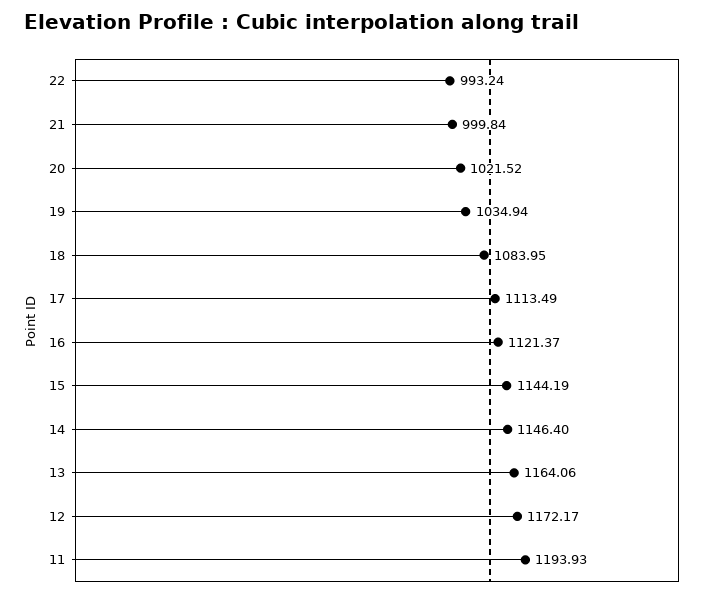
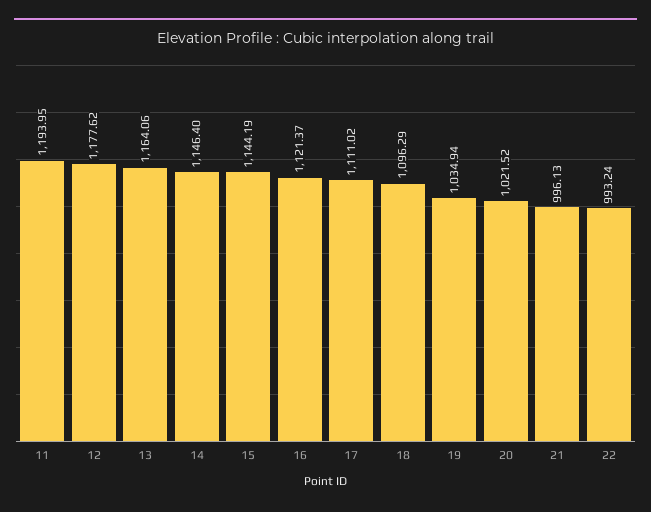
21: 999.84 -> 996.13
18: 1083.95 -> 1096.29
17: 1113.49 -> 1111.02
12: 1172.17 -> 1177.62
11: 1193.93 -> 1193.95

